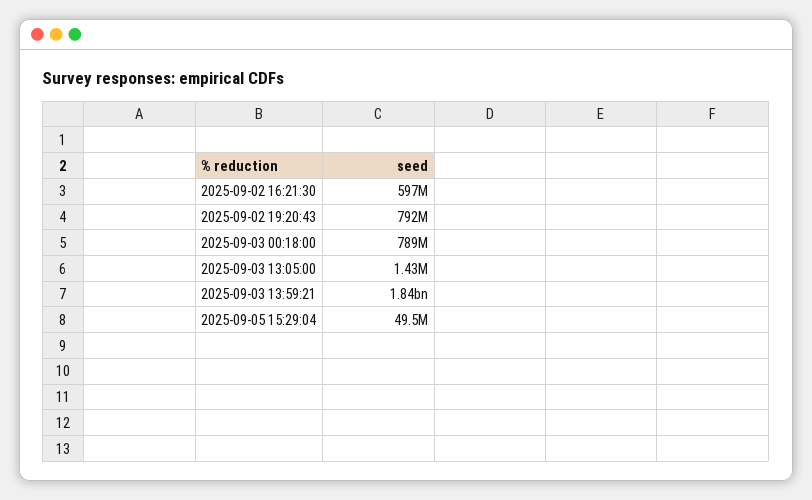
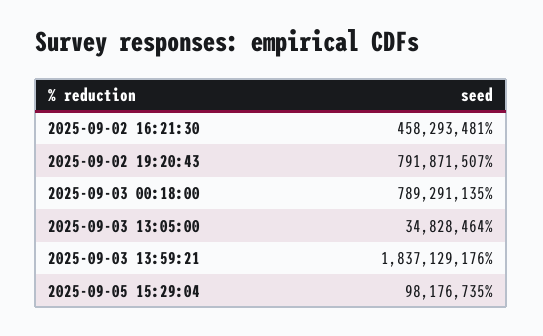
2025-09-02 16:21:30: 597000000 -> 458293481
2025-09-03 13:05:00: 1430000 -> 34828464
2025-09-05 15:29:04: 49500000 -> 98176735

